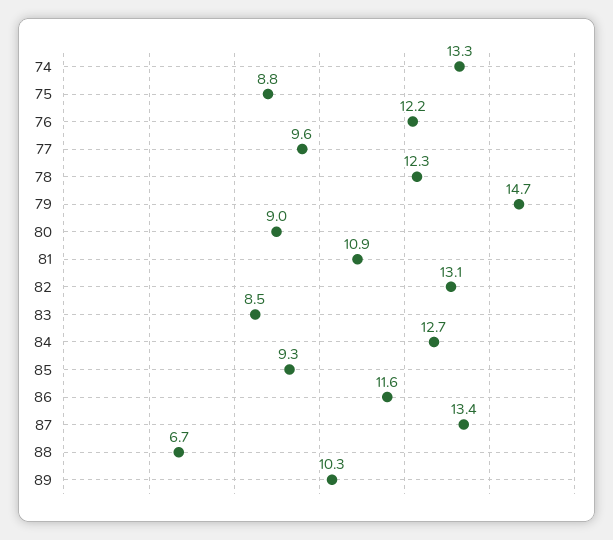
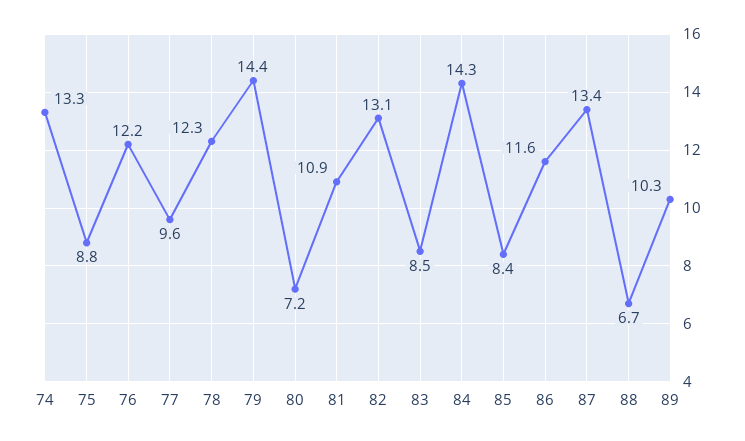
79: 14.7 -> 14.4
80: 9 -> 7.2
84: 12.7 -> 14.3
85: 9.3 -> 8.4

